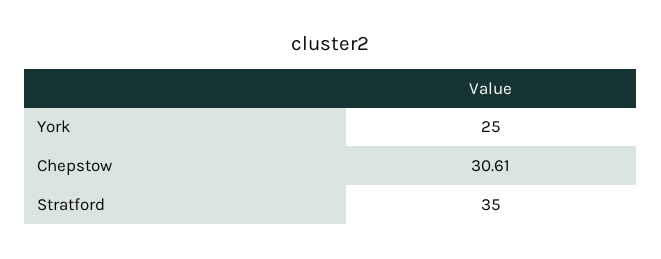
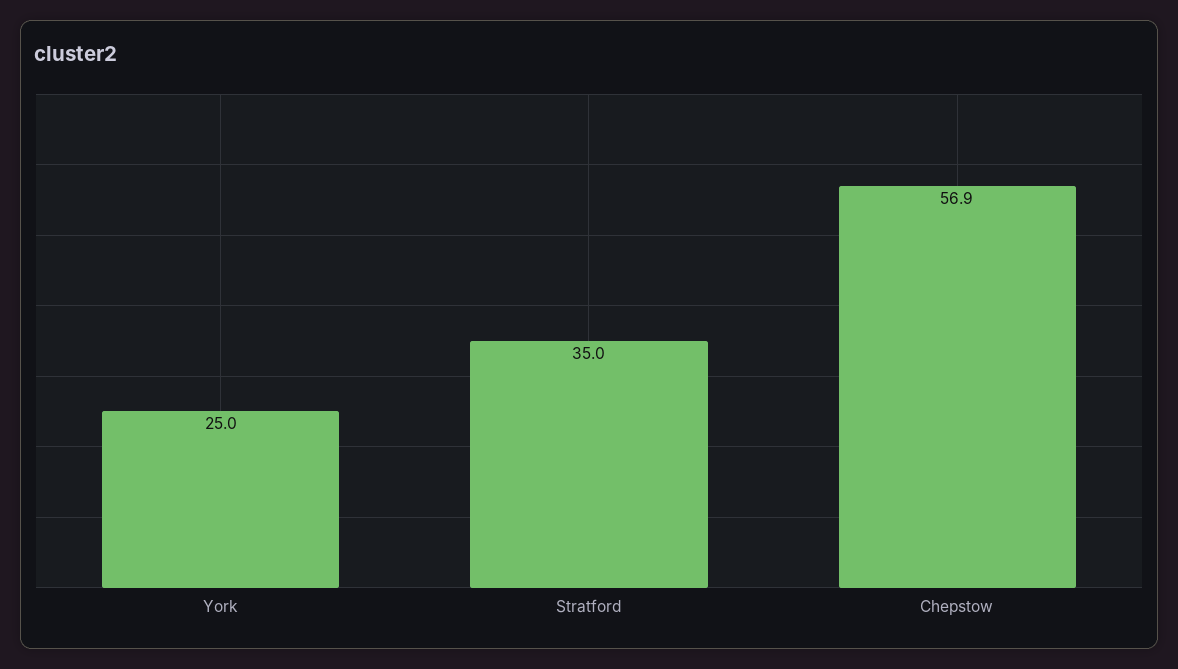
Chepstow: 30.61 -> 56.9

